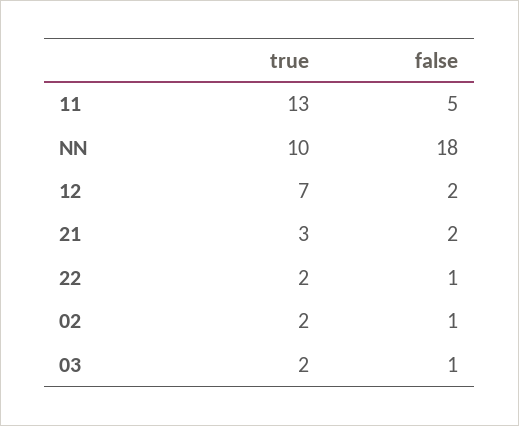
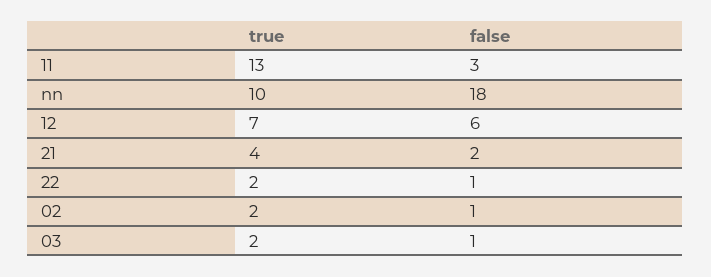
false, 11: 5 -> 3
false, 12: 2 -> 6
true, 21: 3 -> 4

